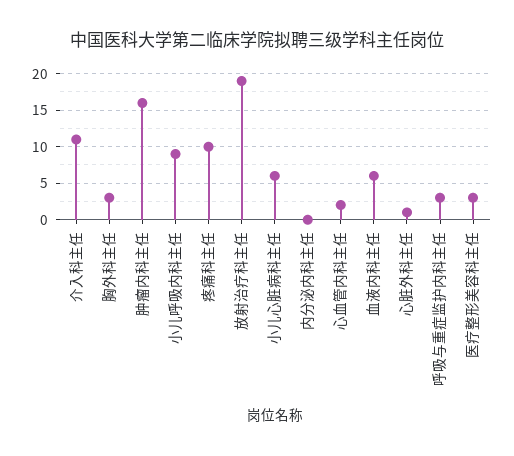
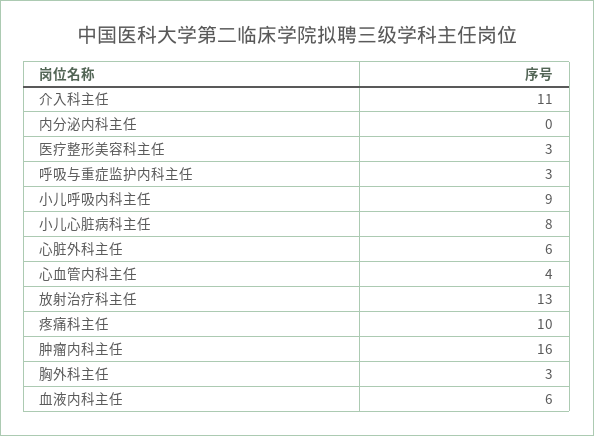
放射治疗科主任: 19 -> 13
小儿心脏病科主任: 6 -> 8
心血管内科主任: 2 -> 4
心脏外科主任: 1 -> 6

